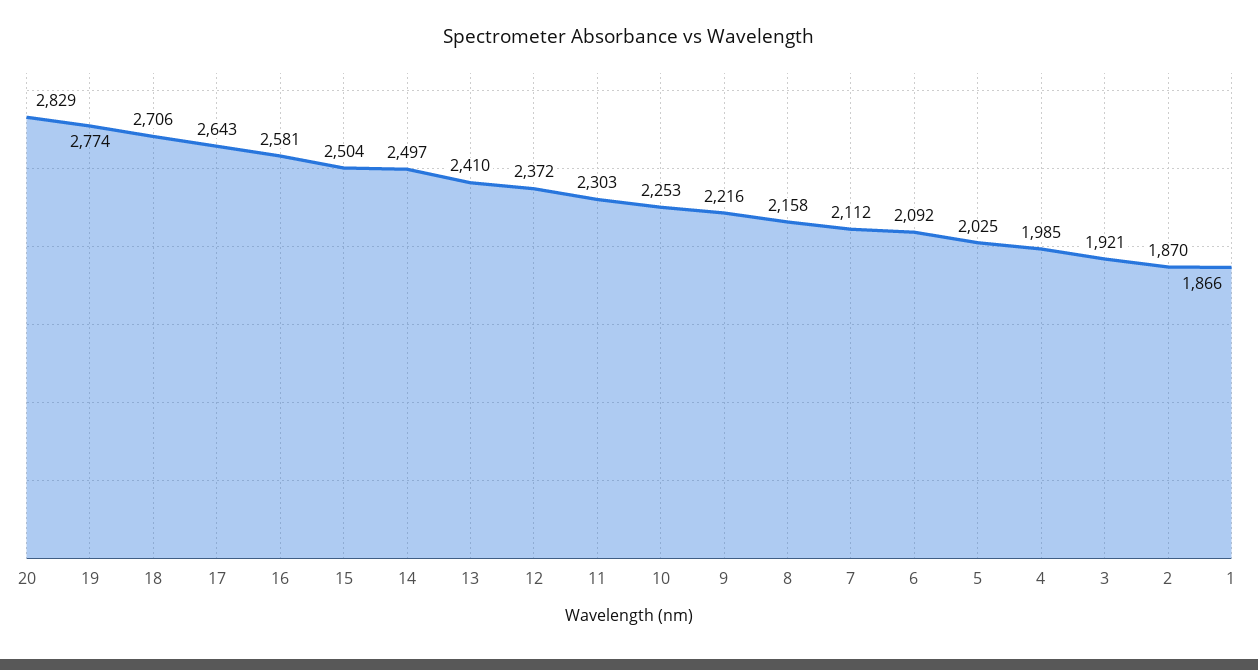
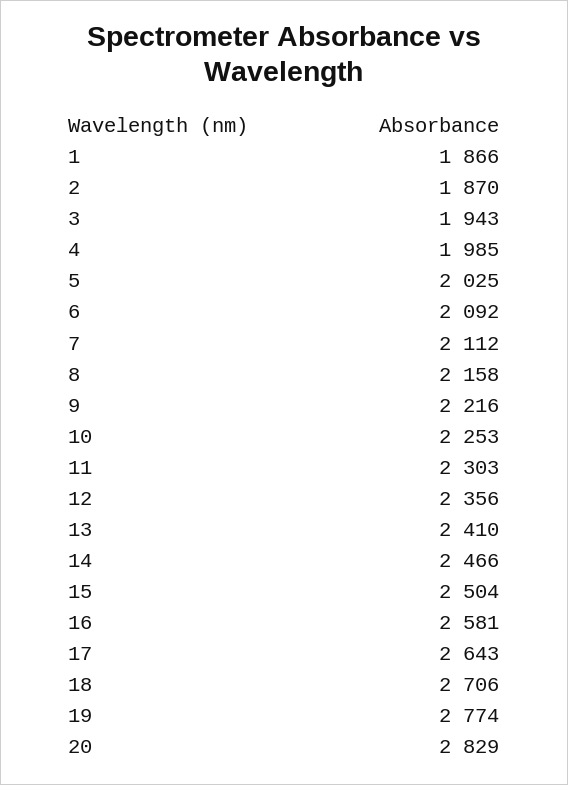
14: 2497 -> 2466
12: 2372 -> 2356
3: 1921 -> 1943

